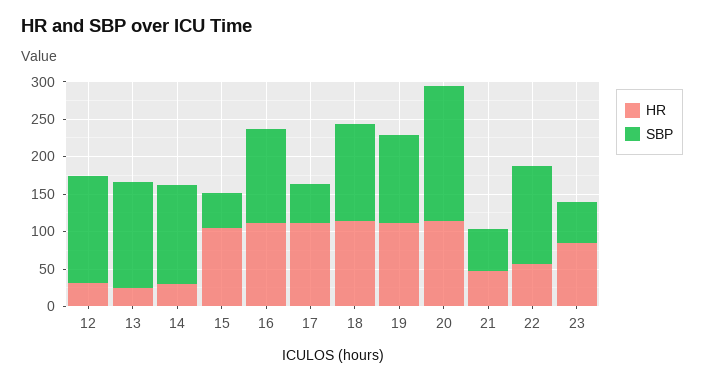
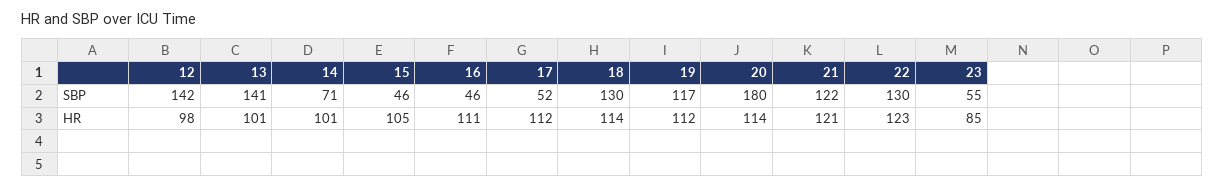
HR, 12: 25 -> 98
HR, 13: 25 -> 101
HR, 14: 25 -> 101
SBP, 14: 125 -> 71
SBP, 16: 125 -> 46
HR, 21: 50 -> 121
SBP, 21: 50 -> 122
HR, 22: 50 -> 123

